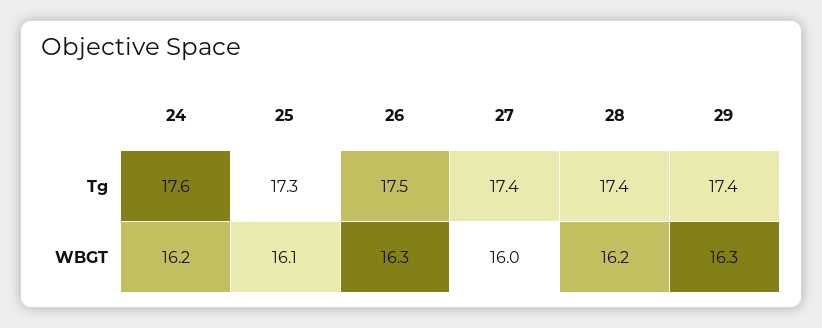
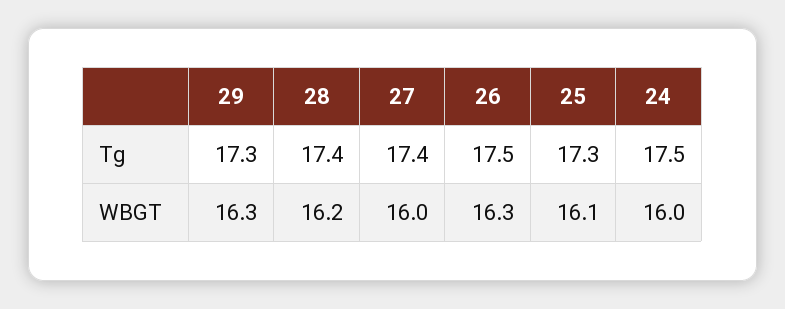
24, Tg: 17.6 -> 17.5
29, Tg: 17.4 -> 17.3
24, WBGT: 16.2 -> 16

